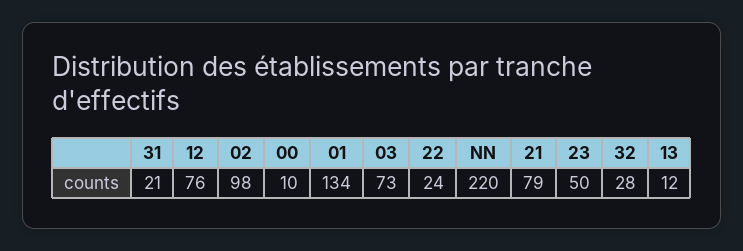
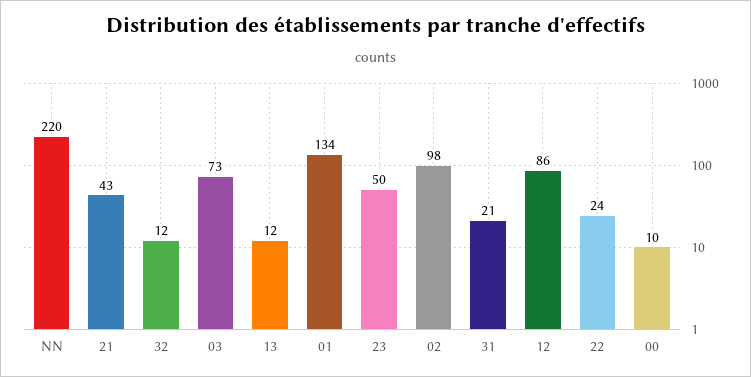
12: 76 -> 86
21: 79 -> 43
32: 28 -> 12

